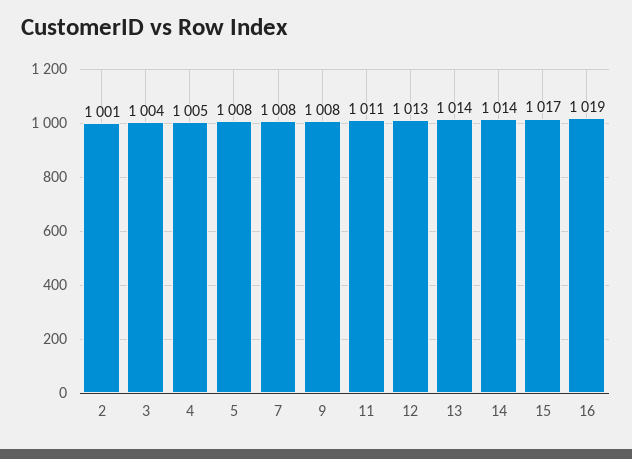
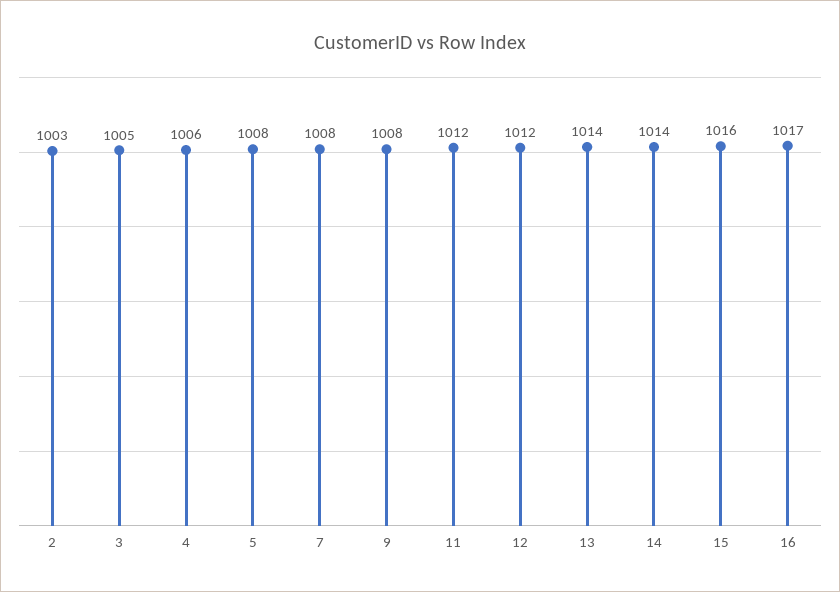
2: 1001 -> 1003
3: 1004 -> 1005
4: 1005 -> 1006
11: 1011 -> 1012
12: 1013 -> 1012
15: 1017 -> 1016
16: 1019 -> 1017

